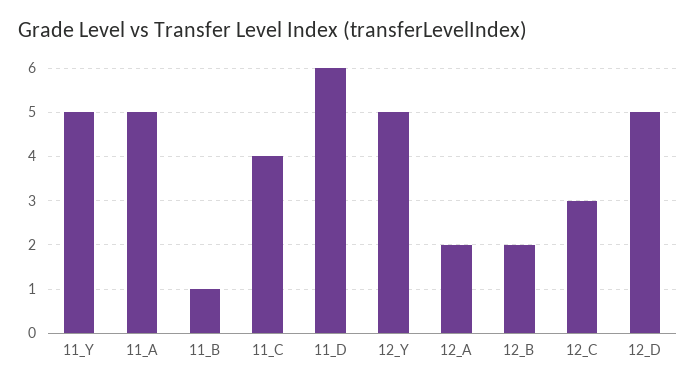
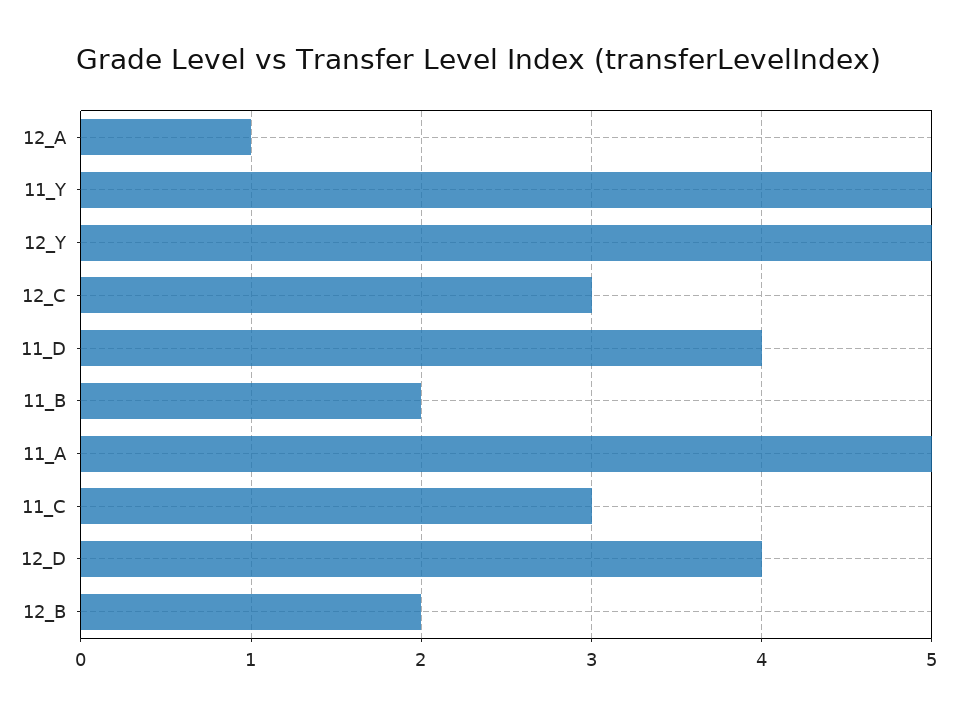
11_B: 1 -> 2
11_C: 4 -> 3
11_D: 6 -> 4
12_A: 2 -> 1
12_D: 5 -> 4

